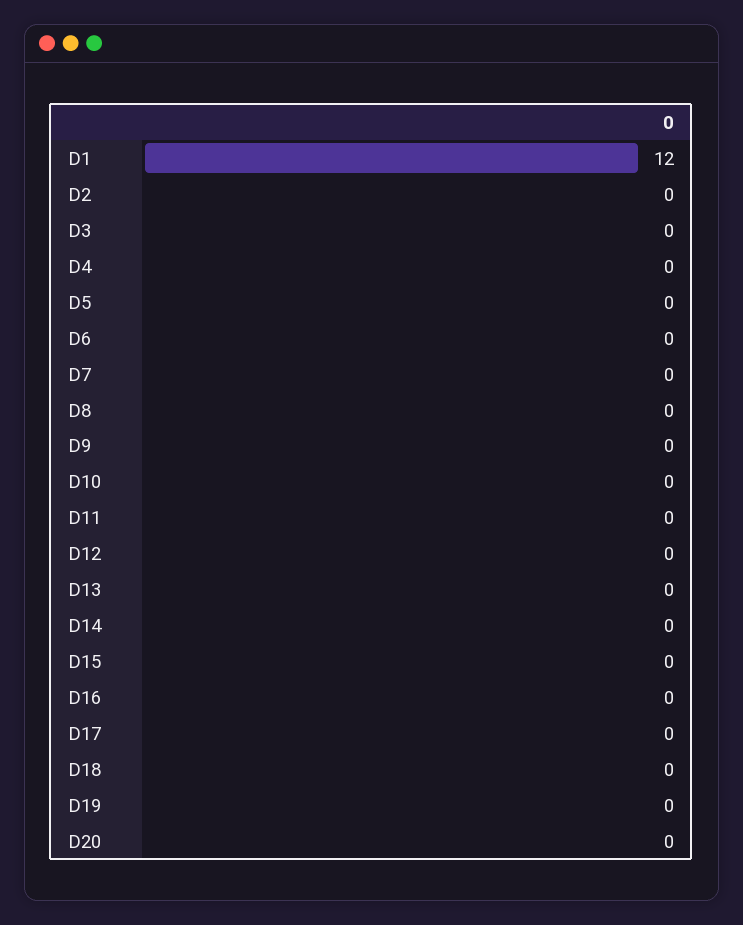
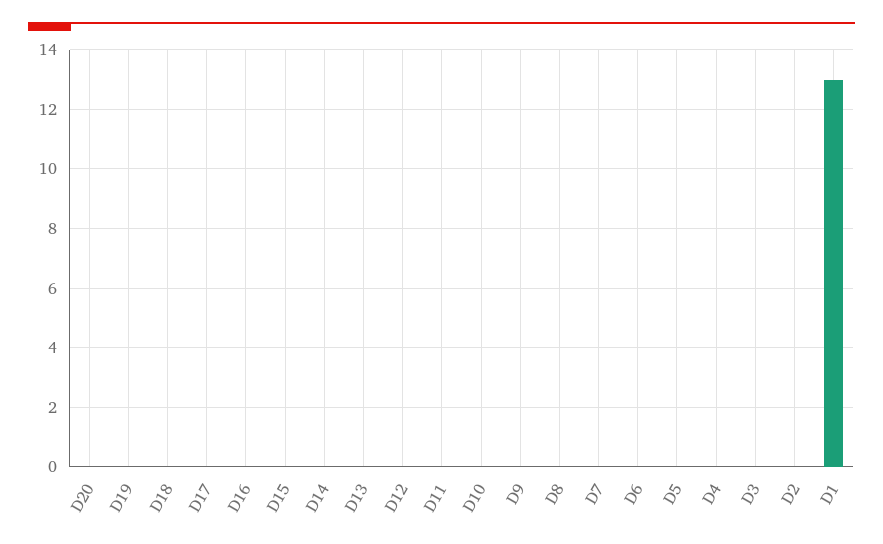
D1: 12 -> 13

